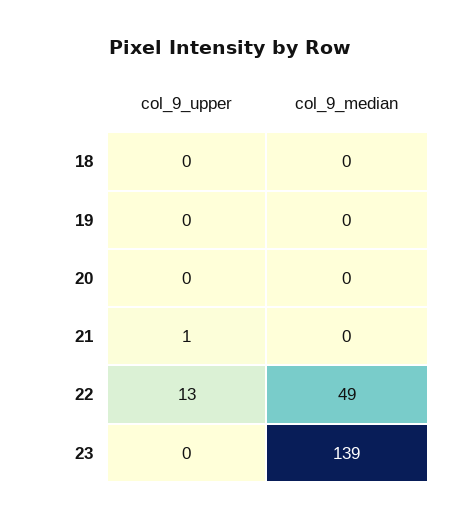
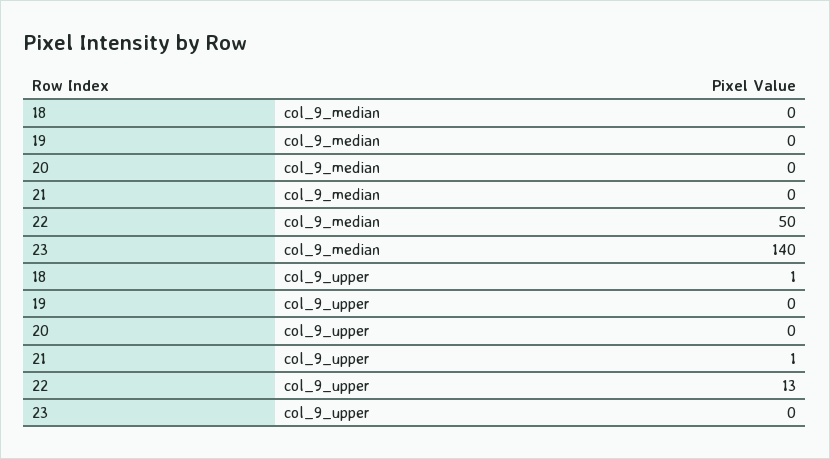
col_9_upper, 18: 0 -> 1
col_9_median, 22: 49 -> 50
col_9_median, 23: 139 -> 140

